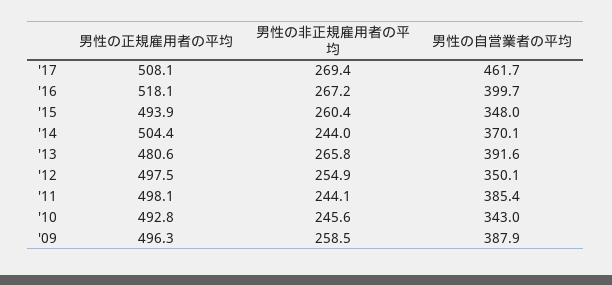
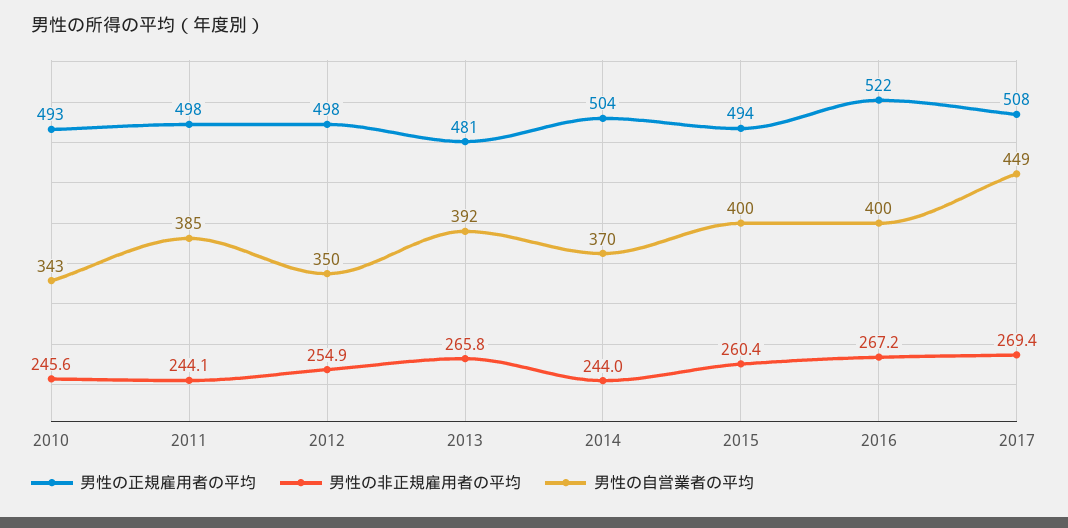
男性の自営業者の平均, '17: 461.7 -> 449
男性の正規雇用者の平均, '16: 518.1 -> 522
男性の自営業者の平均, '15: 348 -> 400
男性の正規雇用者の平均, '09: 496.3 -> none
男性の非正規雇用者の平均, '09: 258.5 -> none
男性の自営業者の平均, '09: 387.9 -> none

